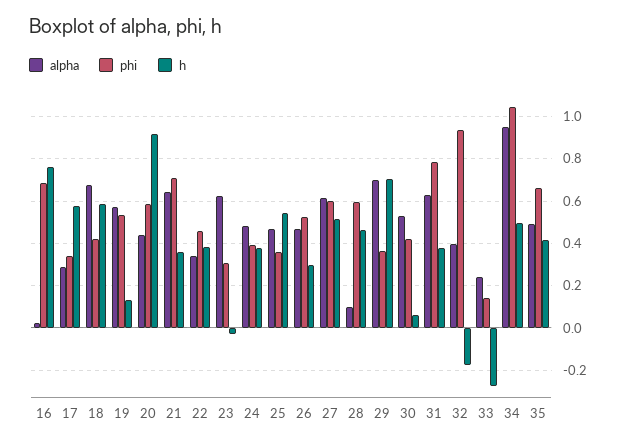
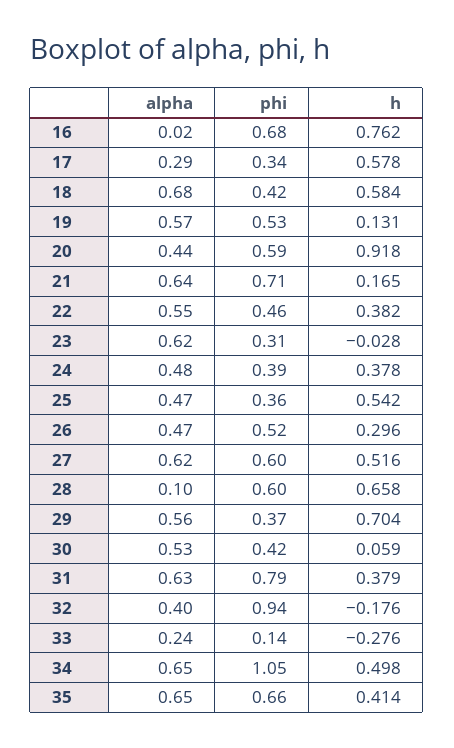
h, 21: 0.35 -> 0.165
alpha, 22: 0.35 -> 0.55
h, 28: 0.45 -> 0.658
alpha, 29: 0.7 -> 0.56
alpha, 34: 0.95 -> 0.65
alpha, 35: 0.5 -> 0.65

